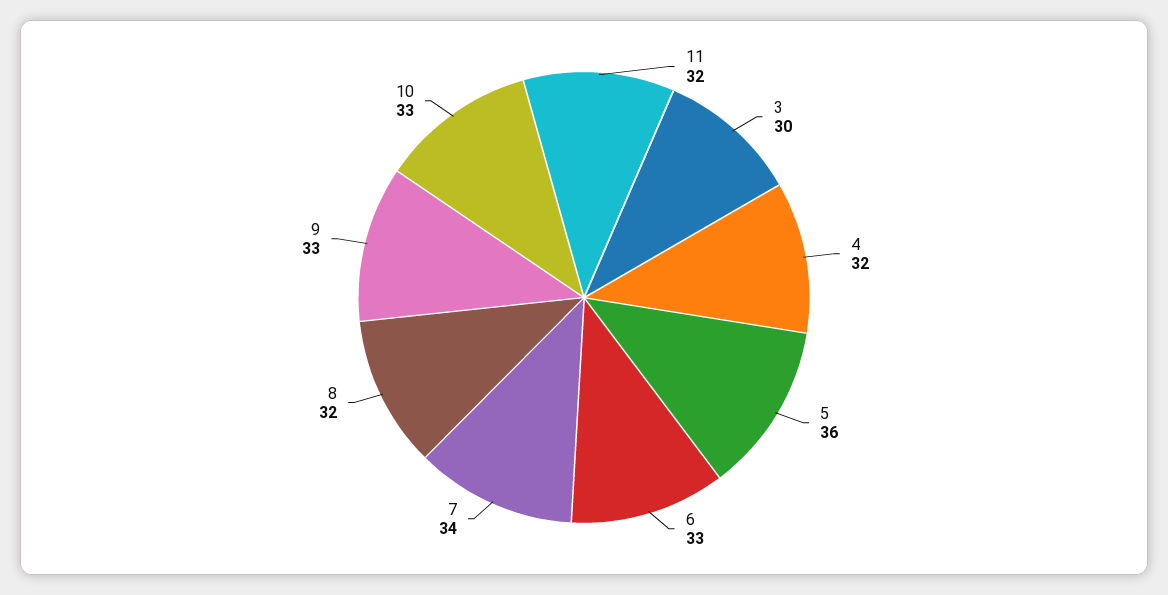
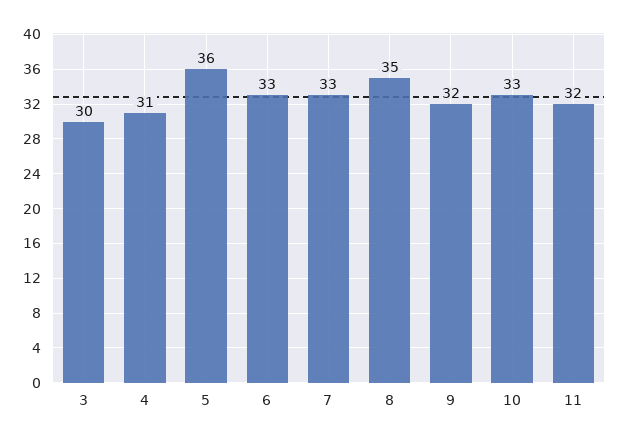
4: 32 -> 31
7: 34 -> 33
8: 32 -> 35
9: 33 -> 32

